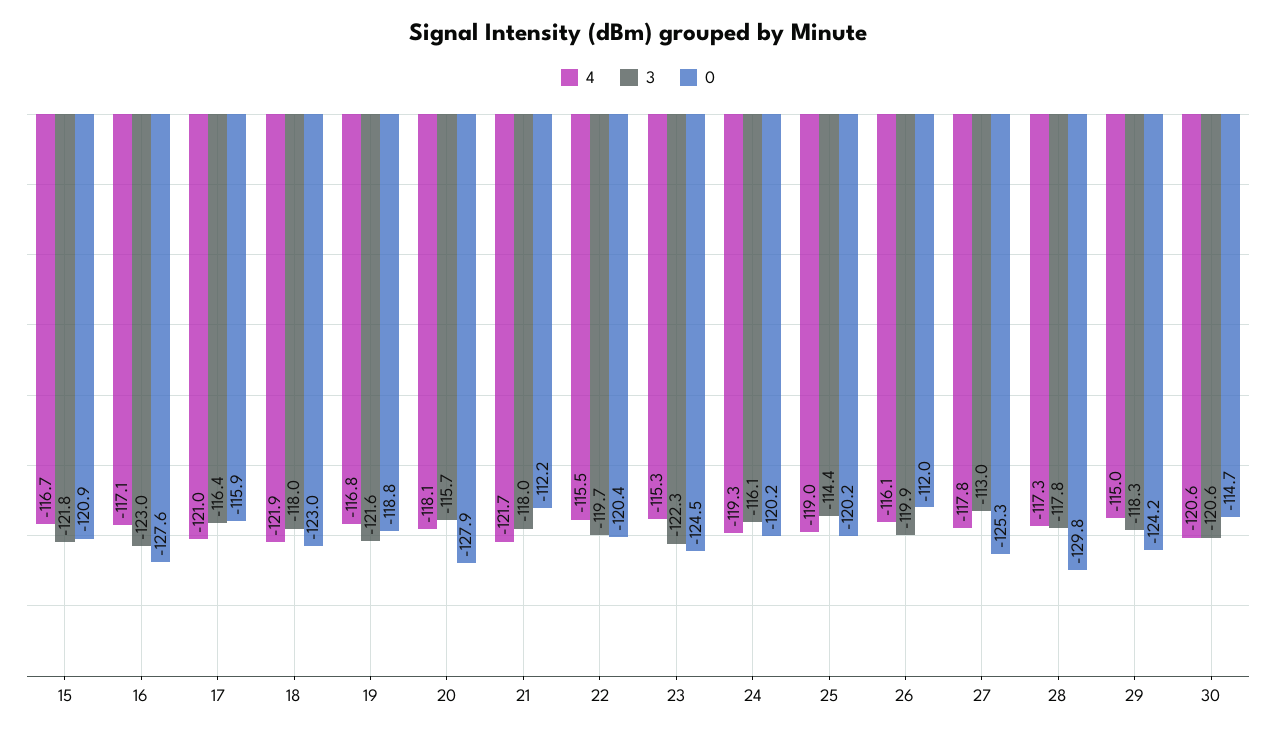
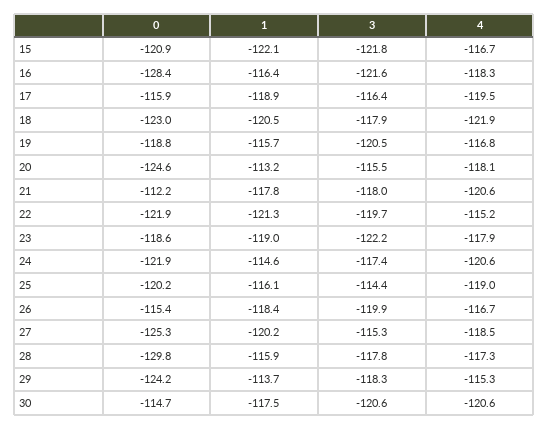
4, 16: -117.1 -> -118.3
3, 16: -123 -> -121.6
0, 16: -127.6 -> -128.4
4, 17: -121 -> -119.5
3, 18: -118 -> -117.9
3, 19: -121.6 -> -120.5
3, 20: -115.7 -> -115.5
0, 20: -127.9 -> -124.6
4, 21: -121.7 -> -120.6
4, 22: -115.5 -> -115.2
0, 22: -120.4 -> -121.9
4, 23: -115.3 -> -117.9
3, 23: -122.3 -> -122.2
0, 23: -124.5 -> -118.6
4, 24: -119.3 -> -120.6
3, 24: -116.1 -> -117.4
0, 24: -120.2 -> -121.9
4, 26: -116.1 -> -116.7
0, 26: -112 -> -115.4
4, 27: -117.8 -> -118.5
3, 27: -113 -> -115.3
4, 29: -115 -> -115.3
1, 15: none -> -122.1
1, 16: none -> -116.4
1, 17: none -> -118.9
1, 18: none -> -120.5
1, 19: none -> -115.7
1, 20: none -> -113.2
1, 21: none -> -117.8
1, 22: none -> -121.3
1, 23: none -> -119
1, 24: none -> -114.6
1, 25: none -> -116.1
1, 26: none -> -118.4
1, 27: none -> -120.2
1, 28: none -> -115.9
1, 29: none -> -113.7
1, 30: none -> -117.5

